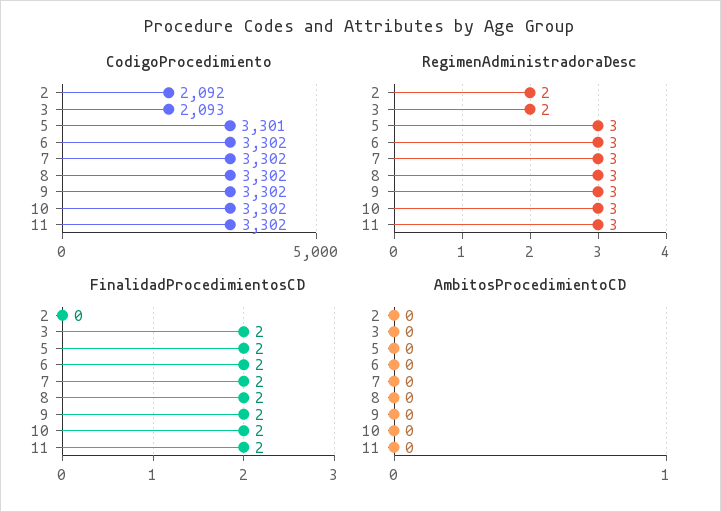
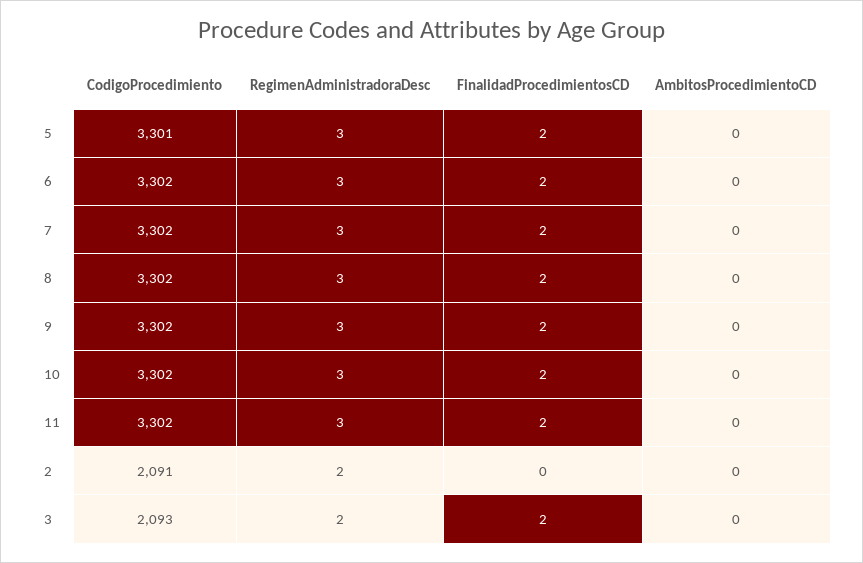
CodigoProcedimiento, 2: 2092 -> 2091

